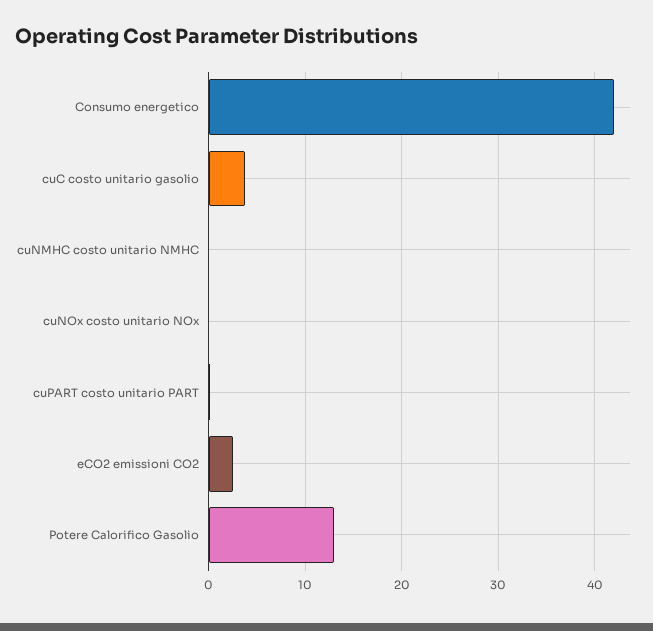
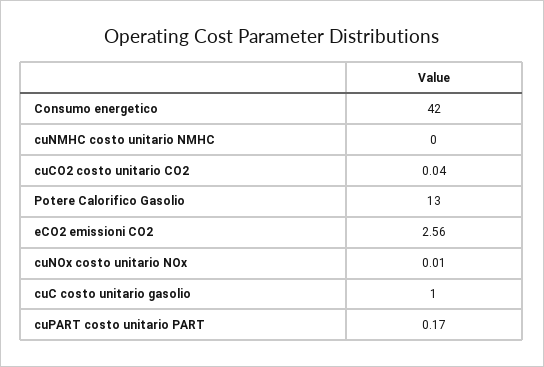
cuC costo unitario gasolio: 4 -> 1
cuCO2 costo unitario CO2: none -> 0.04

